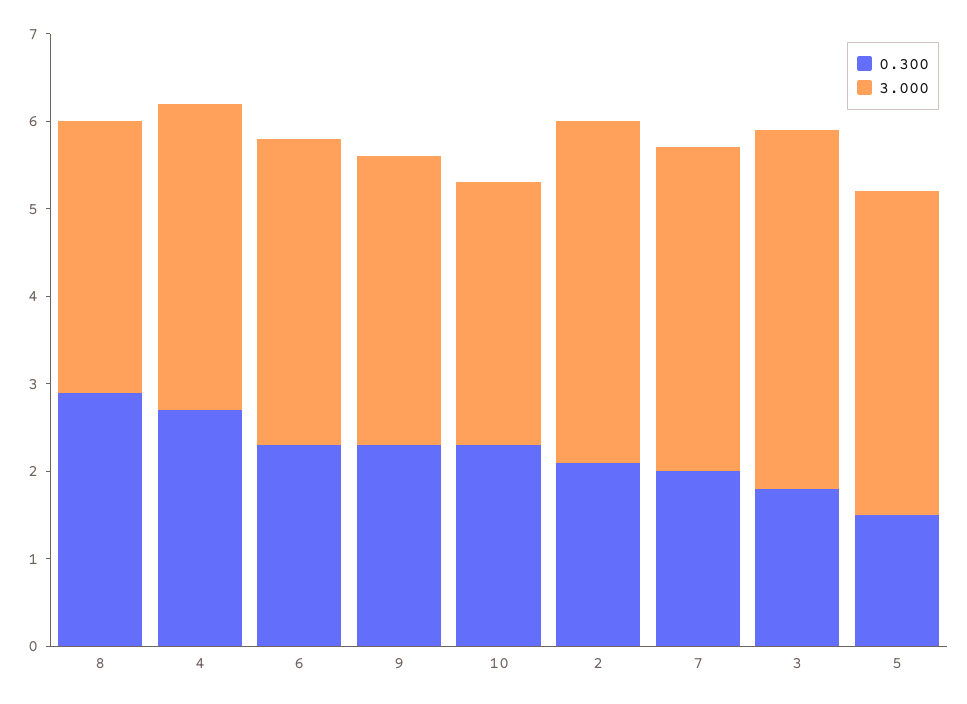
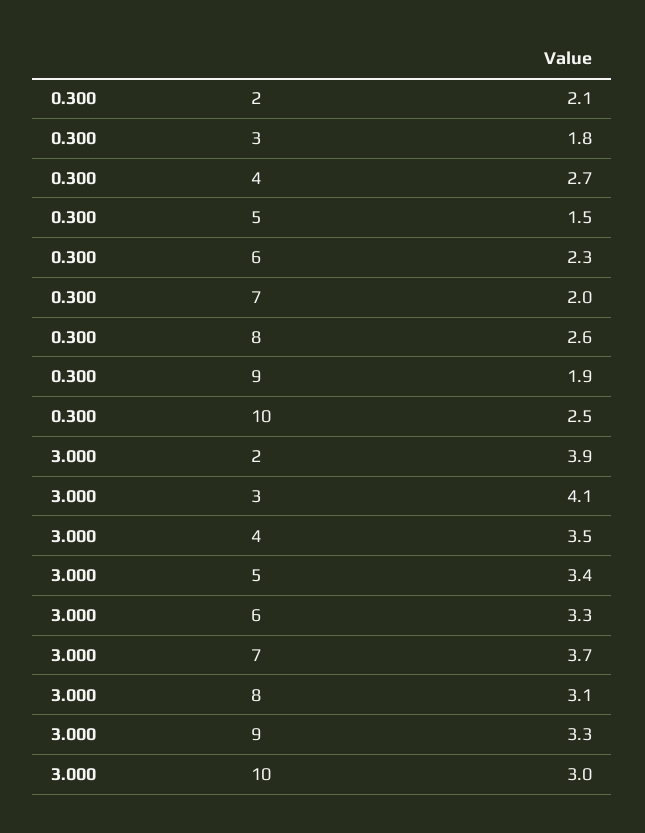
0.300, 8: 2.9 -> 2.6
3.000, 6: 3.5 -> 3.3
0.300, 9: 2.3 -> 1.9
0.300, 10: 2.3 -> 2.5
3.000, 5: 3.7 -> 3.4

